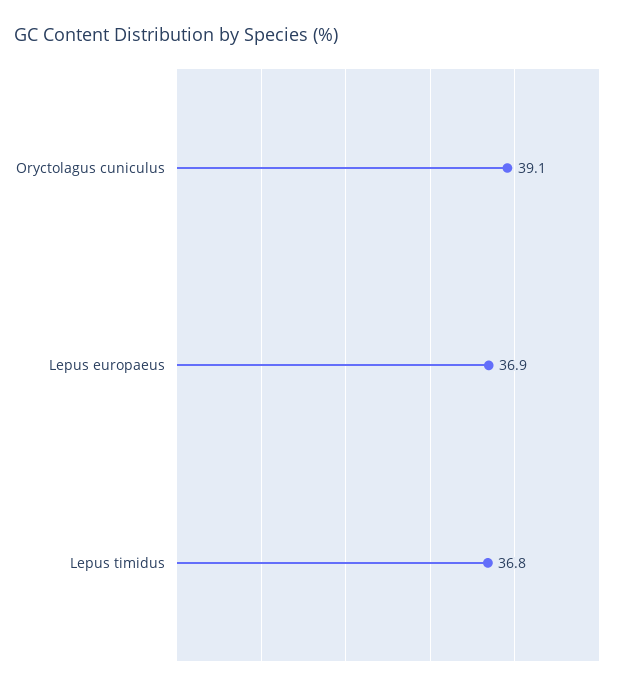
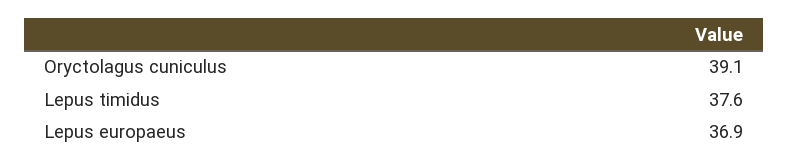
Lepus timidus: 36.8 -> 37.6

